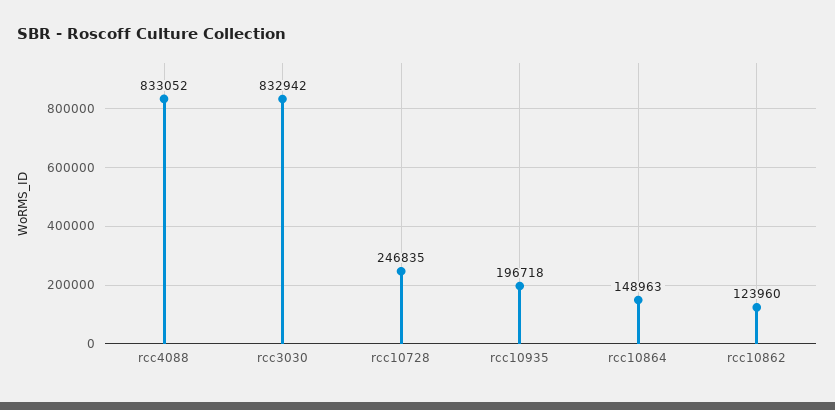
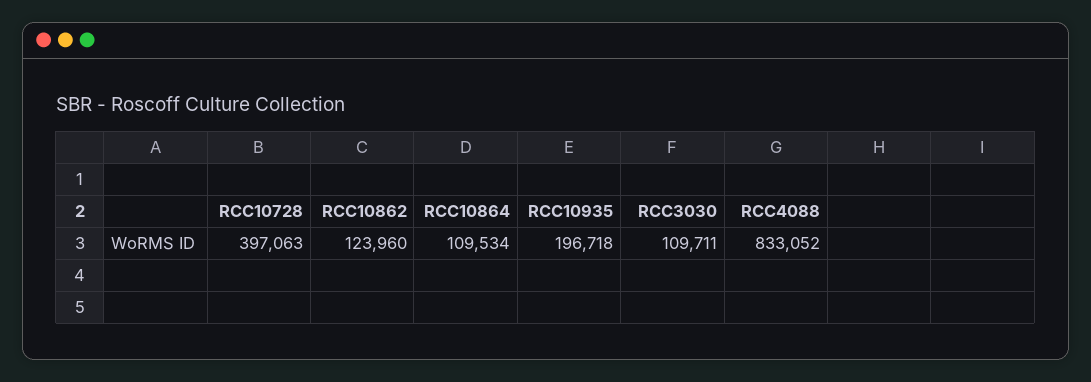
rcc3030: 832942 -> 109711
rcc10728: 246835 -> 397063
rcc10864: 148963 -> 109534

